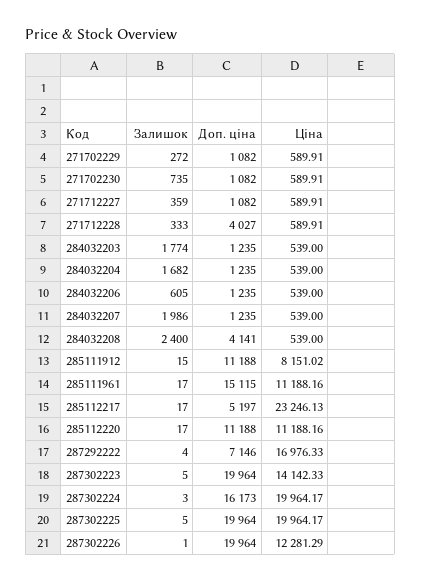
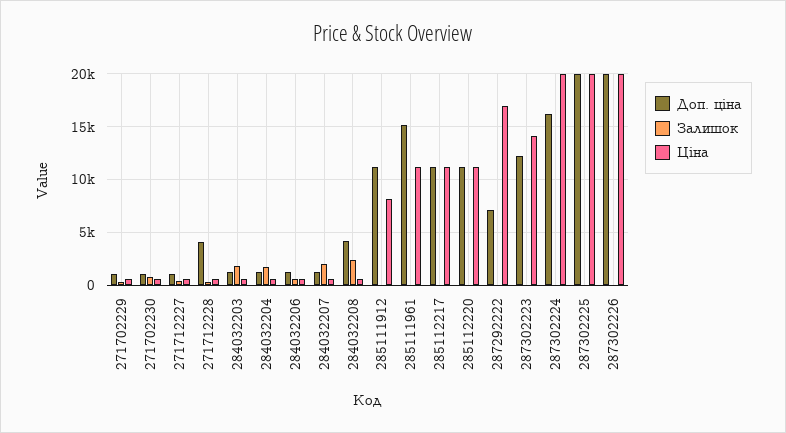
Доп. ціна, 285112217: 5197 -> 11000
Ціна, 285112217: 23246.13 -> 11000
Доп. ціна, 287302223: 19964 -> 12000
Ціна, 287302226: 12281.29 -> 20000

